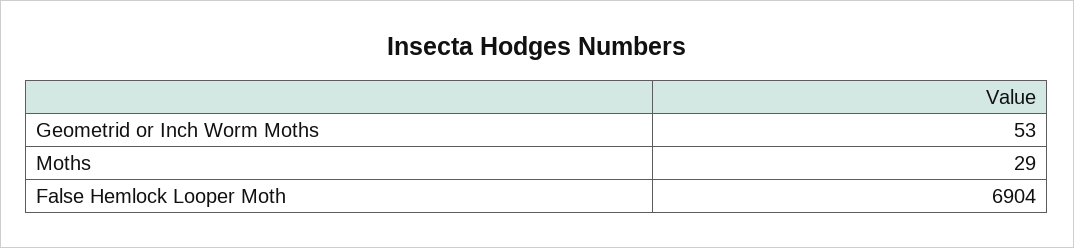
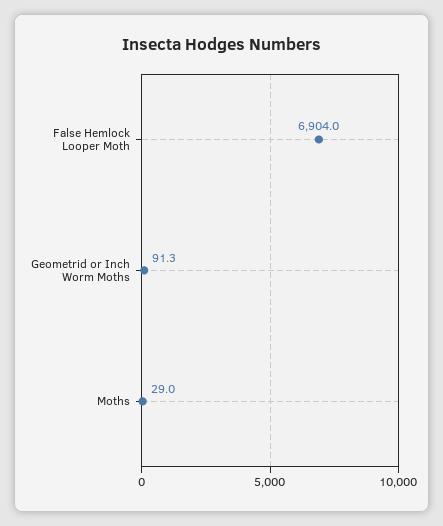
Geometrid or Inch Worm Moths: 53 -> 91.3

